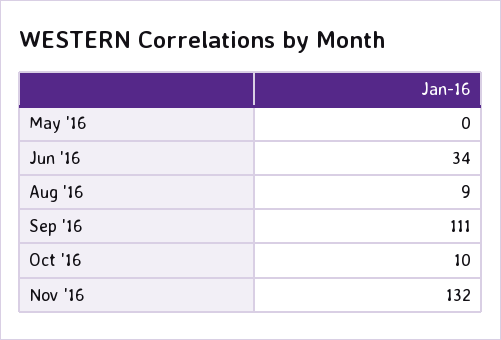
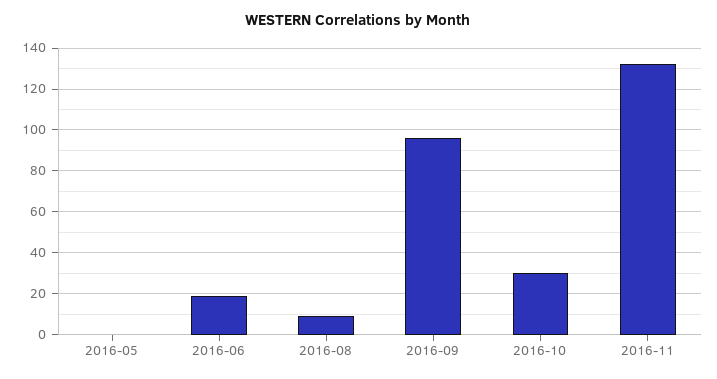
Jun '16: 34 -> 20
Sep '16: 111 -> 95
Oct '16: 10 -> 30

